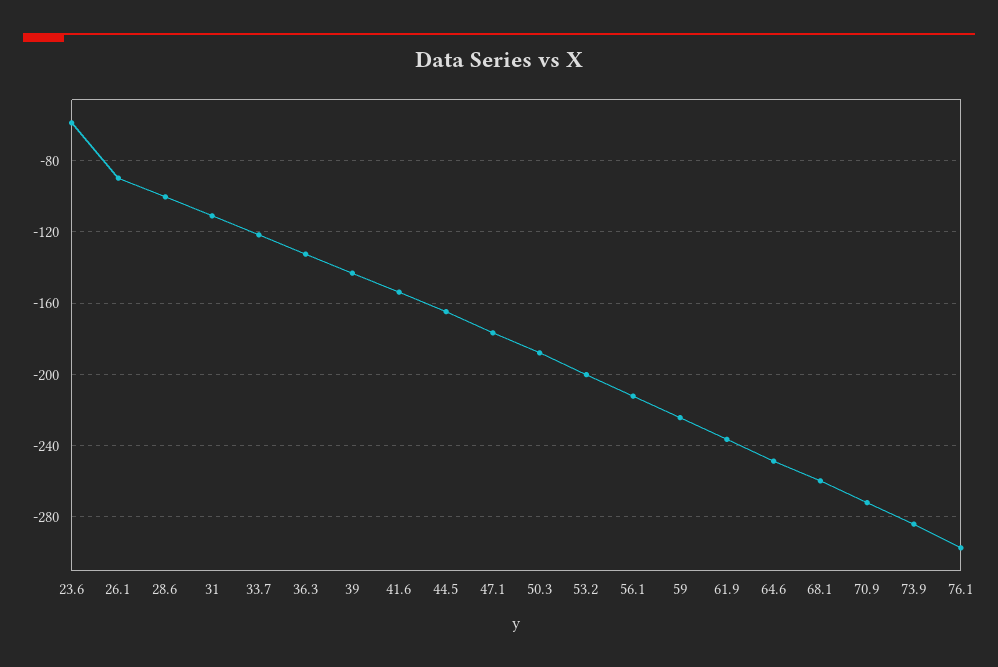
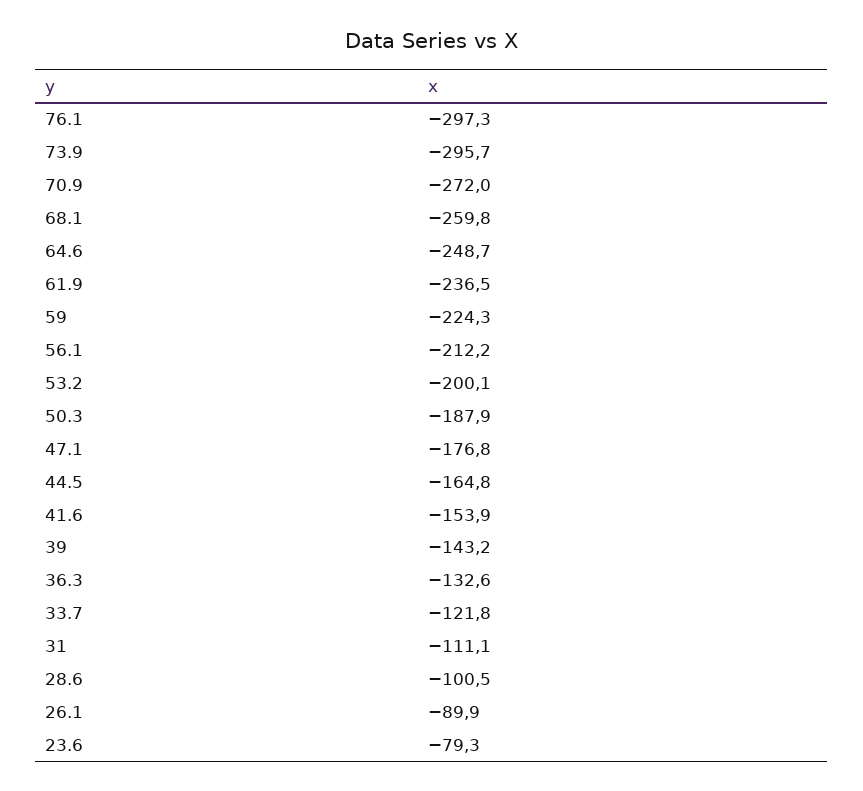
23.6: -60 -> -79.3
73.9: -285 -> -295.7

